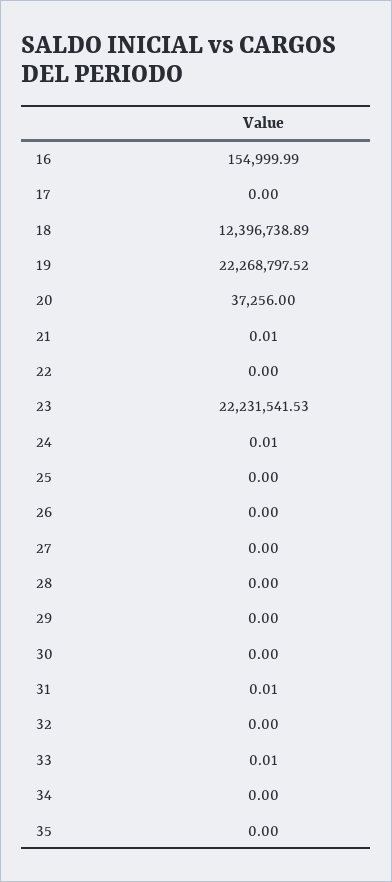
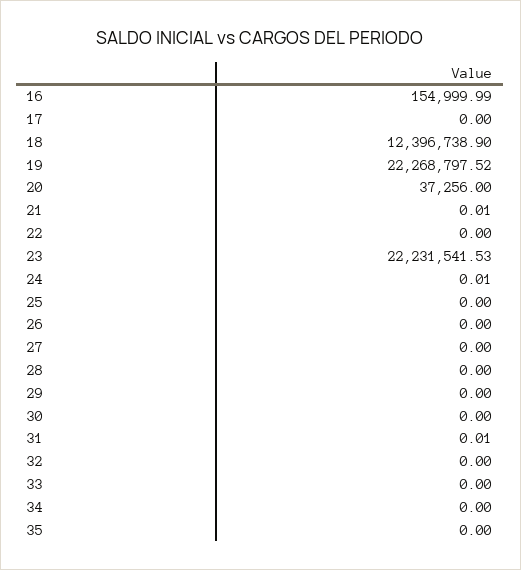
18: 12396738.89 -> 12396738.9
33: 0.01 -> 0

